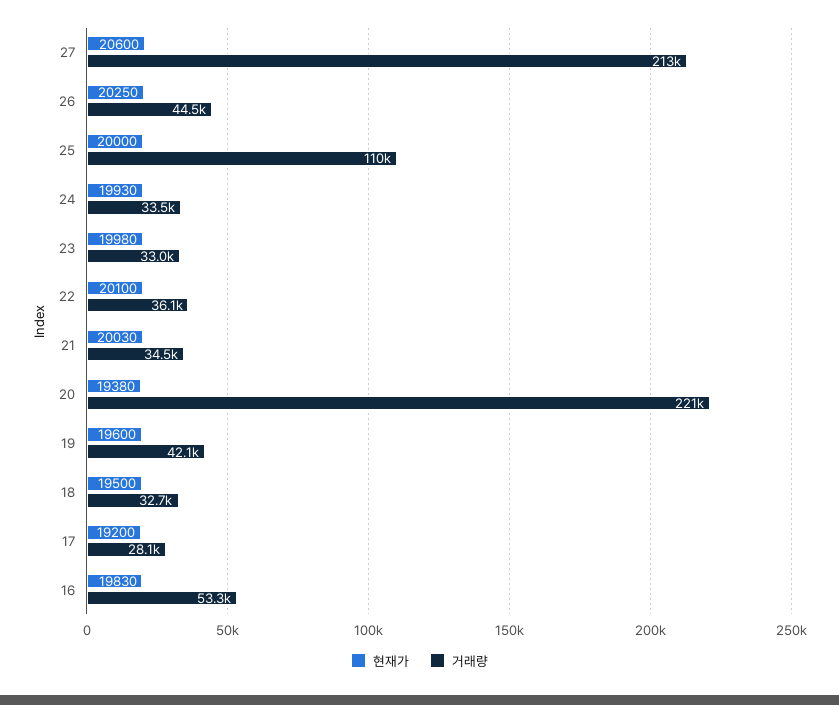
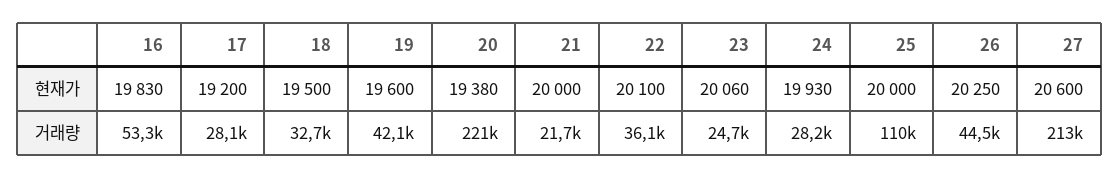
거래량, 24: 33500 -> 28200
현재가, 23: 19980 -> 20060
거래량, 23: 33000 -> 24700
현재가, 21: 20030 -> 20000
거래량, 21: 34500 -> 21700

